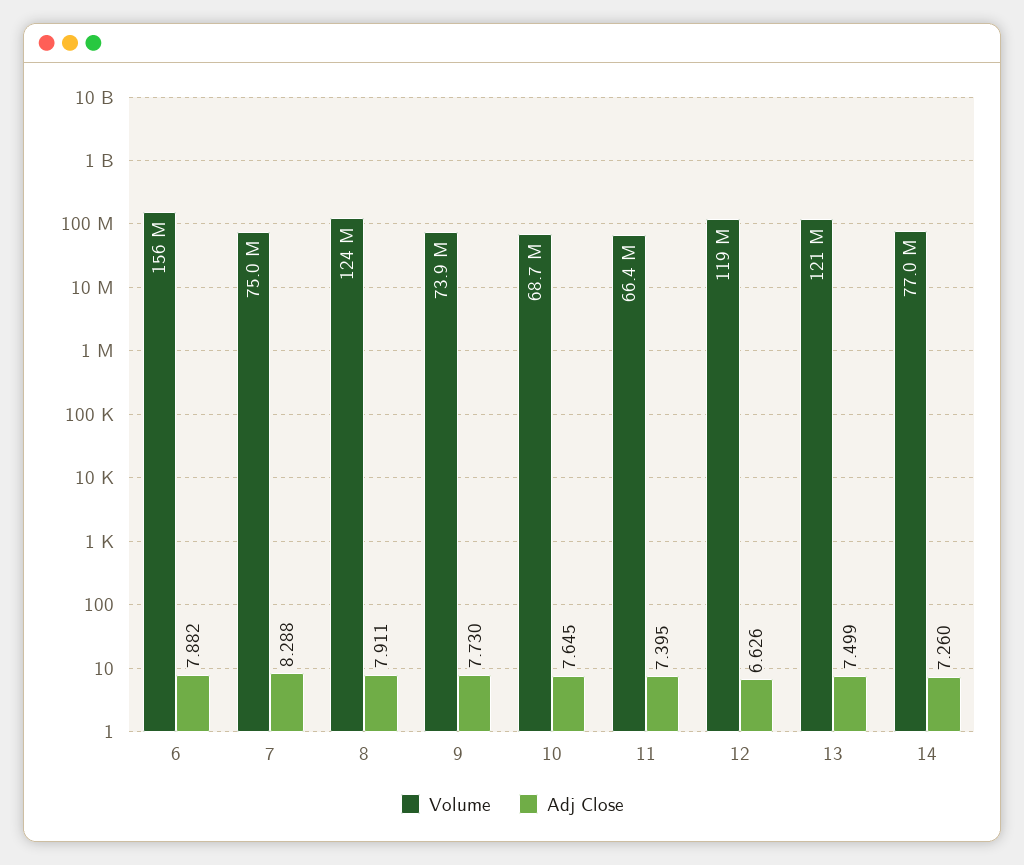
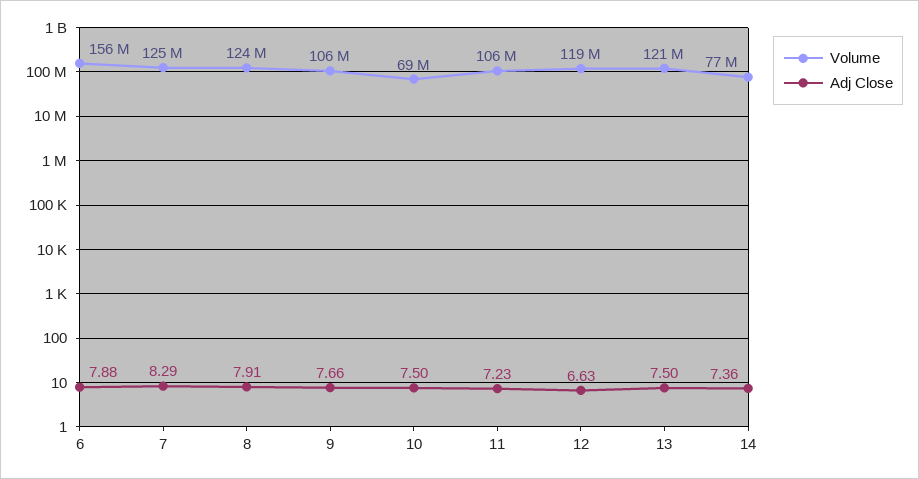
Volume, 7: 75000000 -> 125000000
Volume, 9: 73900000 -> 106000000
Adj Close, 9: 7.73 -> 7.66
Adj Close, 10: 7.645 -> 7.5
Volume, 11: 66400000 -> 106000000
Adj Close, 11: 7.395 -> 7.23
Adj Close, 14: 7.26 -> 7.36

